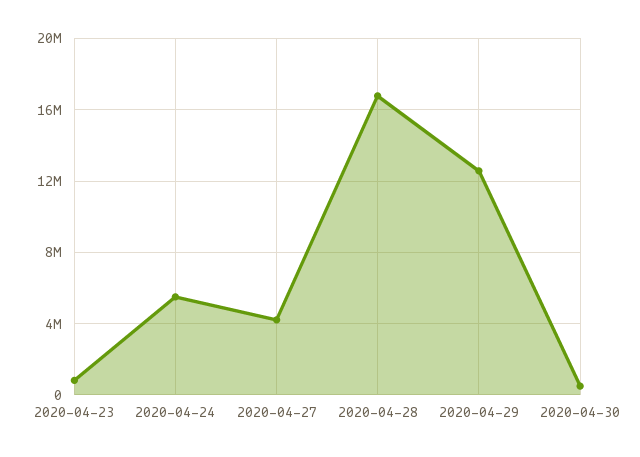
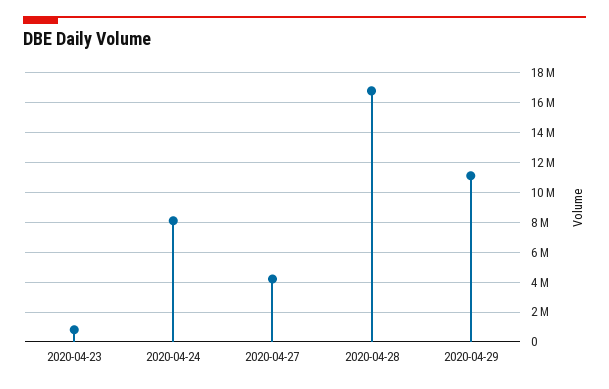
2020-04-24: 5500000 -> 8000000
2020-04-29: 12500000 -> 11000000
2020-04-30: 500000 -> none

